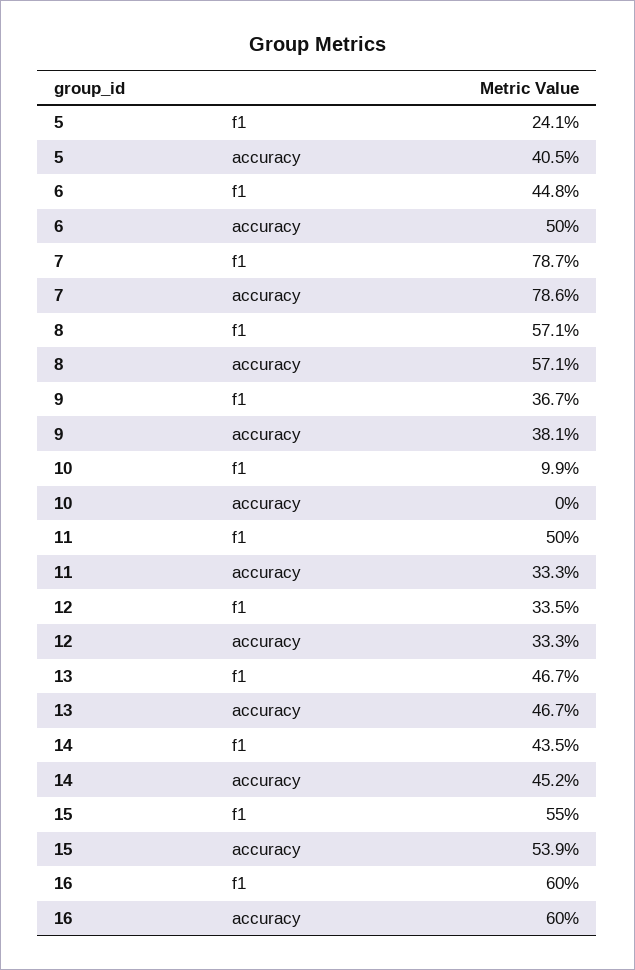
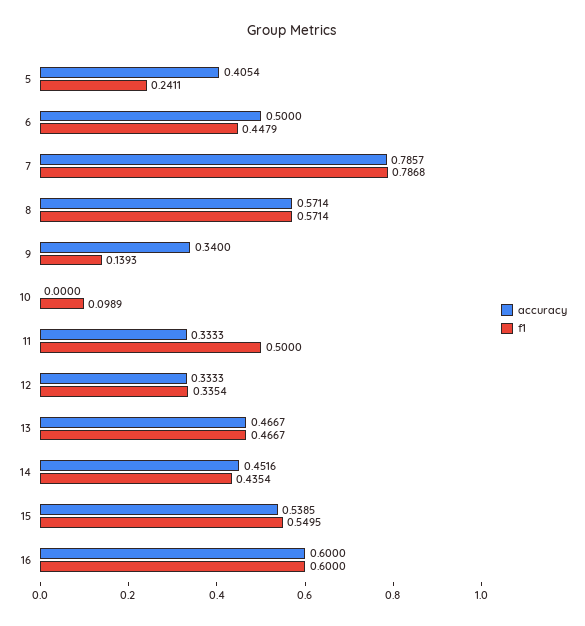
f1, 9: 0.367 -> 0.1393
accuracy, 9: 0.381 -> 0.34

